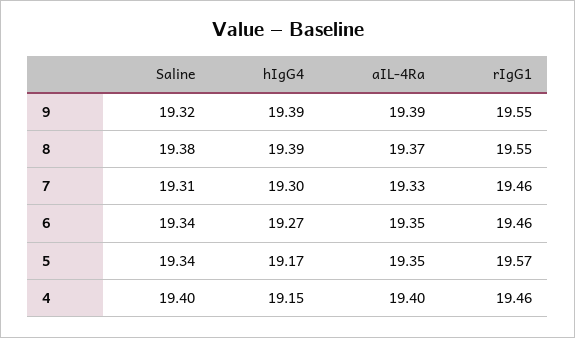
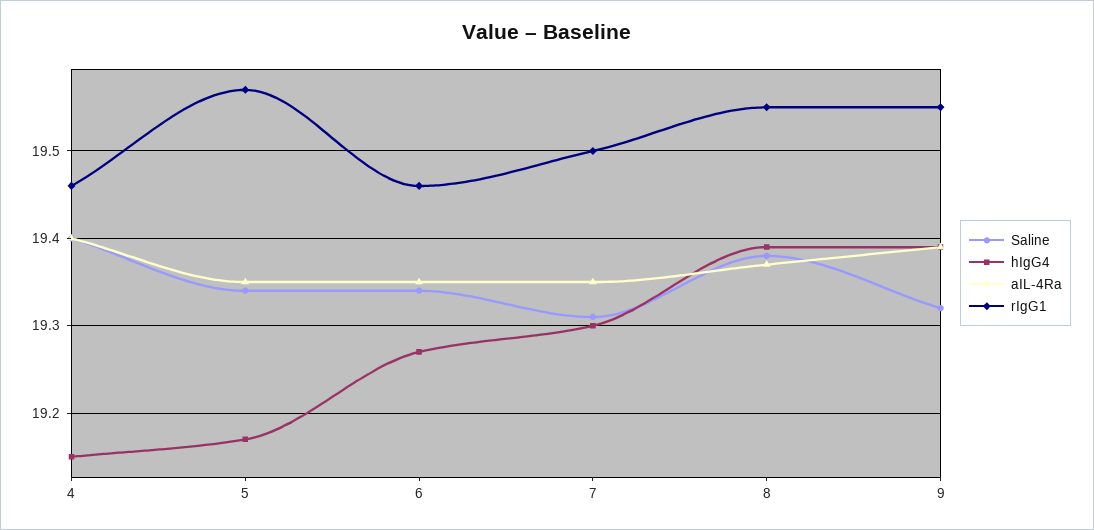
aIL-4Ra, 7: 19.33 -> 19.35
rIgG1, 7: 19.46 -> 19.5

